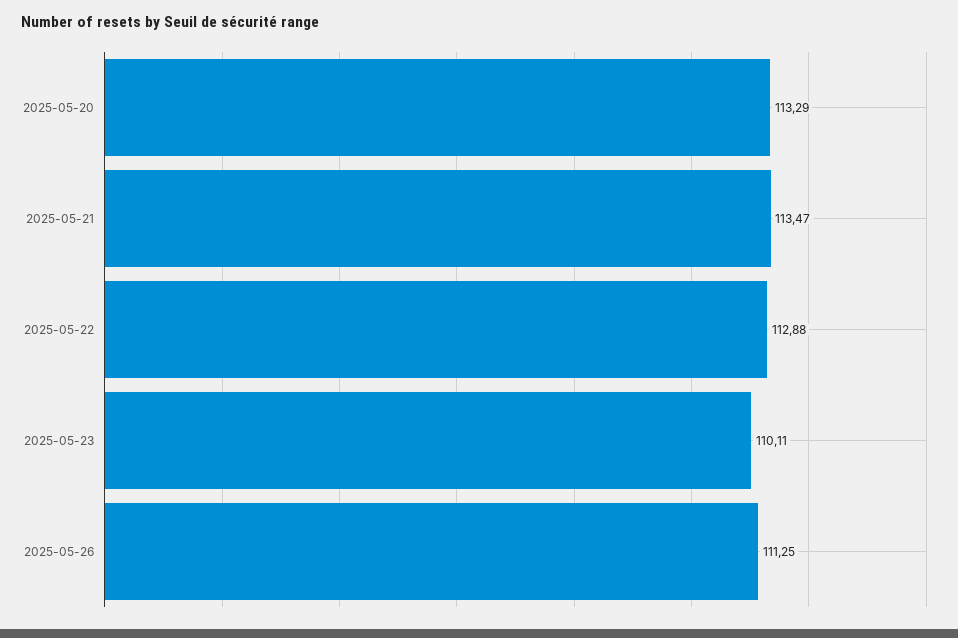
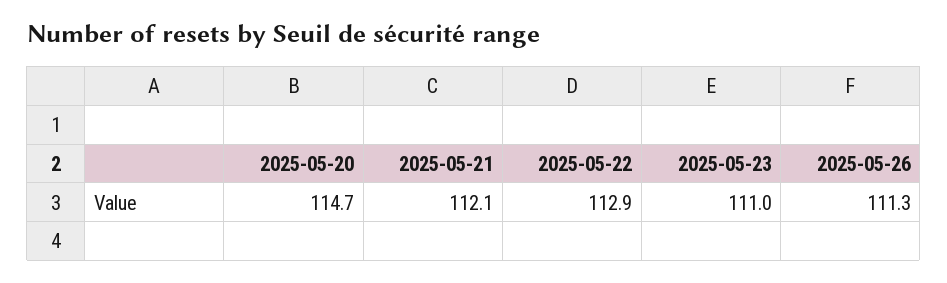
2025-05-20: 113.29 -> 114.7
2025-05-21: 113.47 -> 112.1
2025-05-23: 110.11 -> 111

